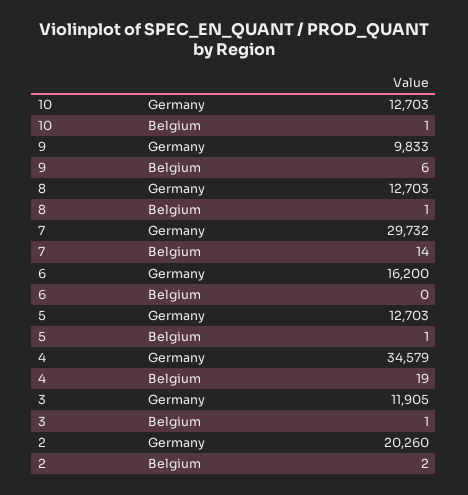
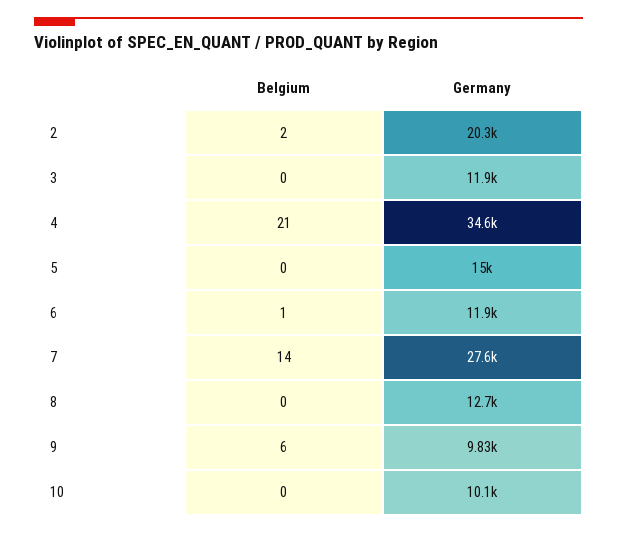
10, Germany: 12703 -> 10100
10, Belgium: 1 -> 0
8, Belgium: 1 -> 0
7, Germany: 29732 -> 27600
6, Germany: 16200 -> 11900
6, Belgium: 0 -> 1
5, Germany: 12703 -> 15000
5, Belgium: 1 -> 0
4, Belgium: 19 -> 21
3, Belgium: 1 -> 0

